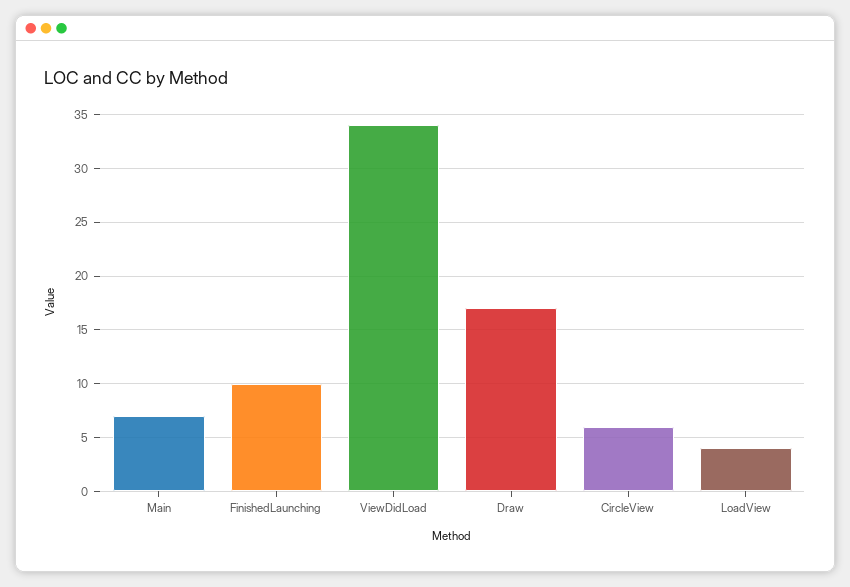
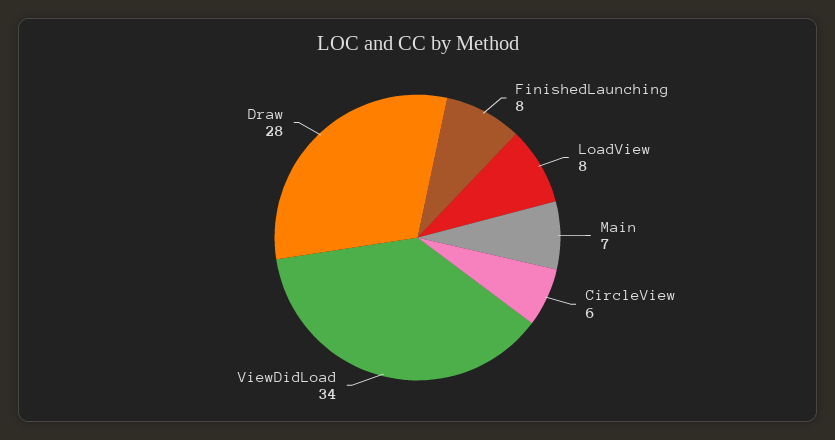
FinishedLaunching: 10 -> 8
Draw: 17 -> 28
LoadView: 4 -> 8

